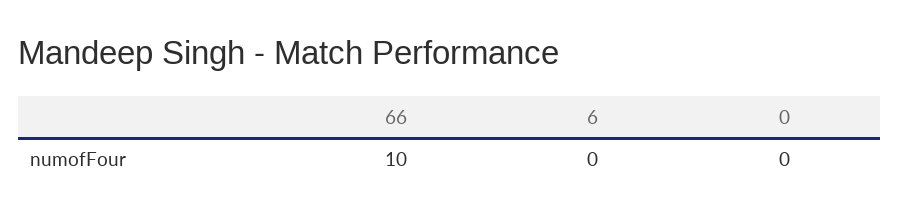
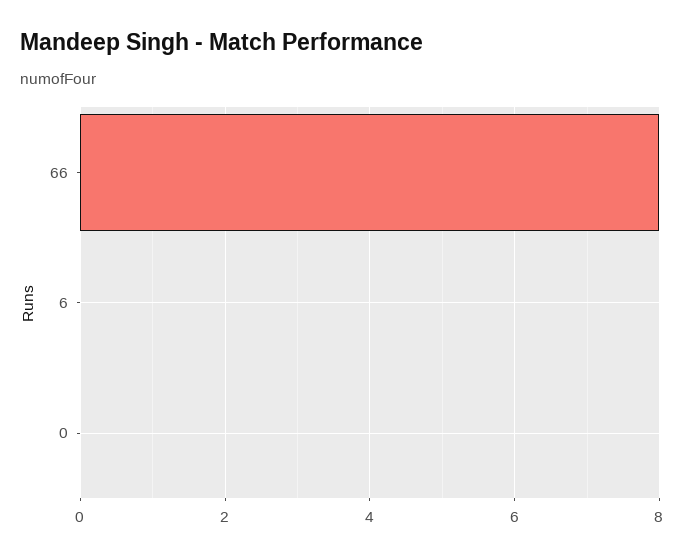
66: 10 -> 8

